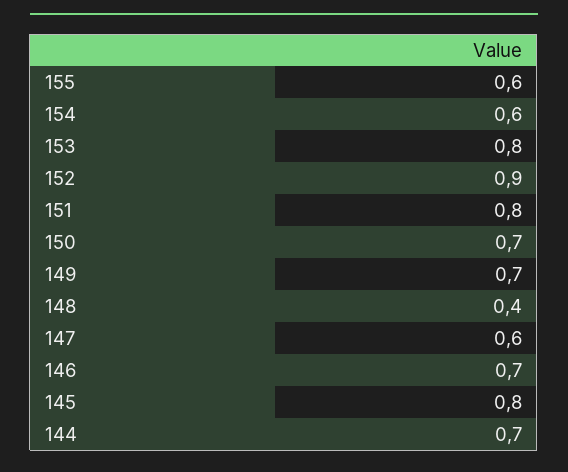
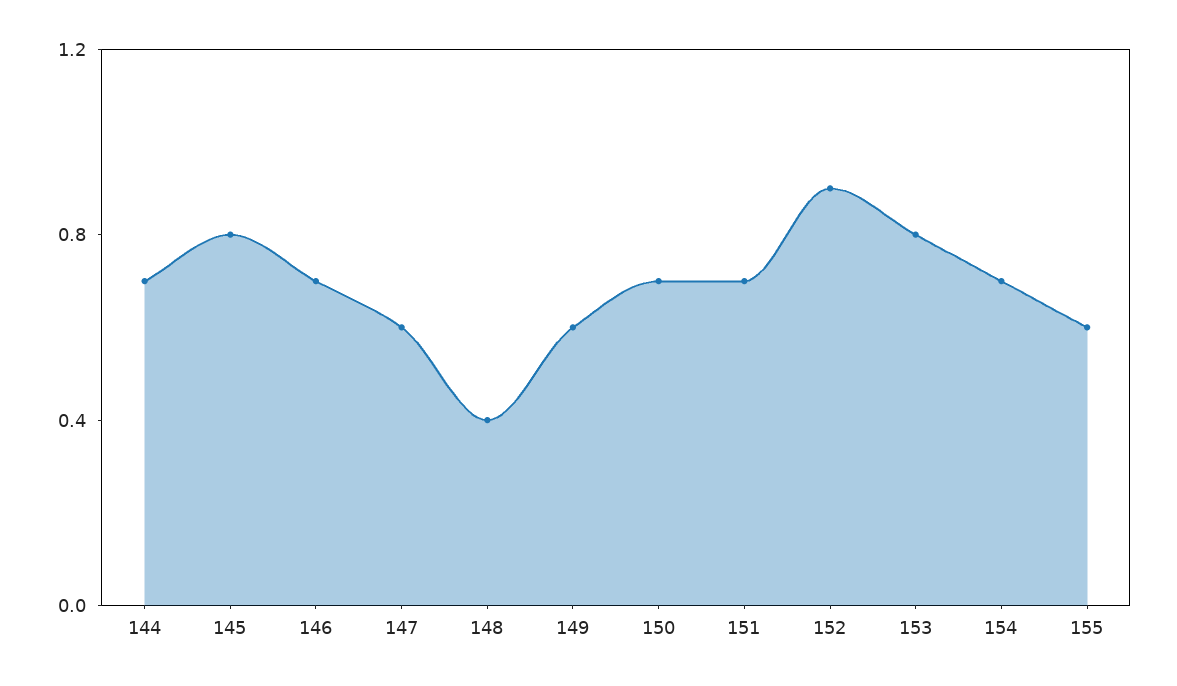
154: 0.6 -> 0.7
151: 0.8 -> 0.7
149: 0.7 -> 0.6

